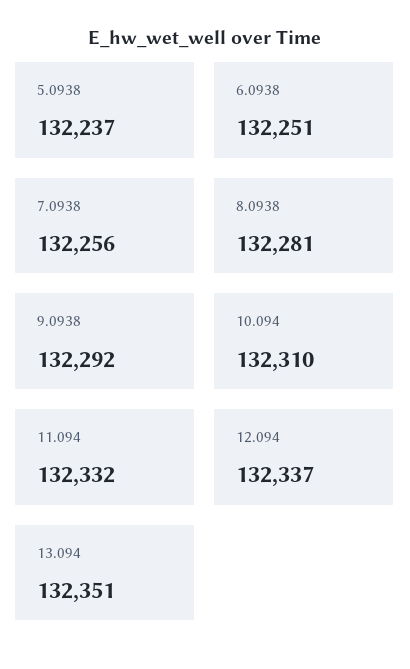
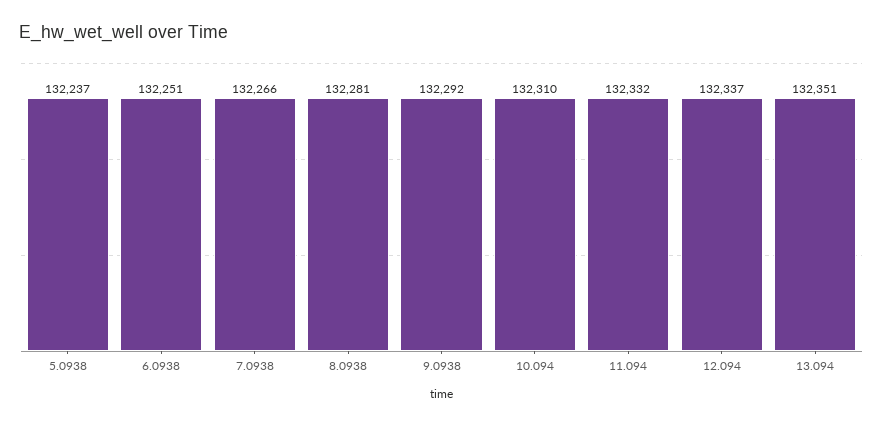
7.0938: 132256 -> 132266

